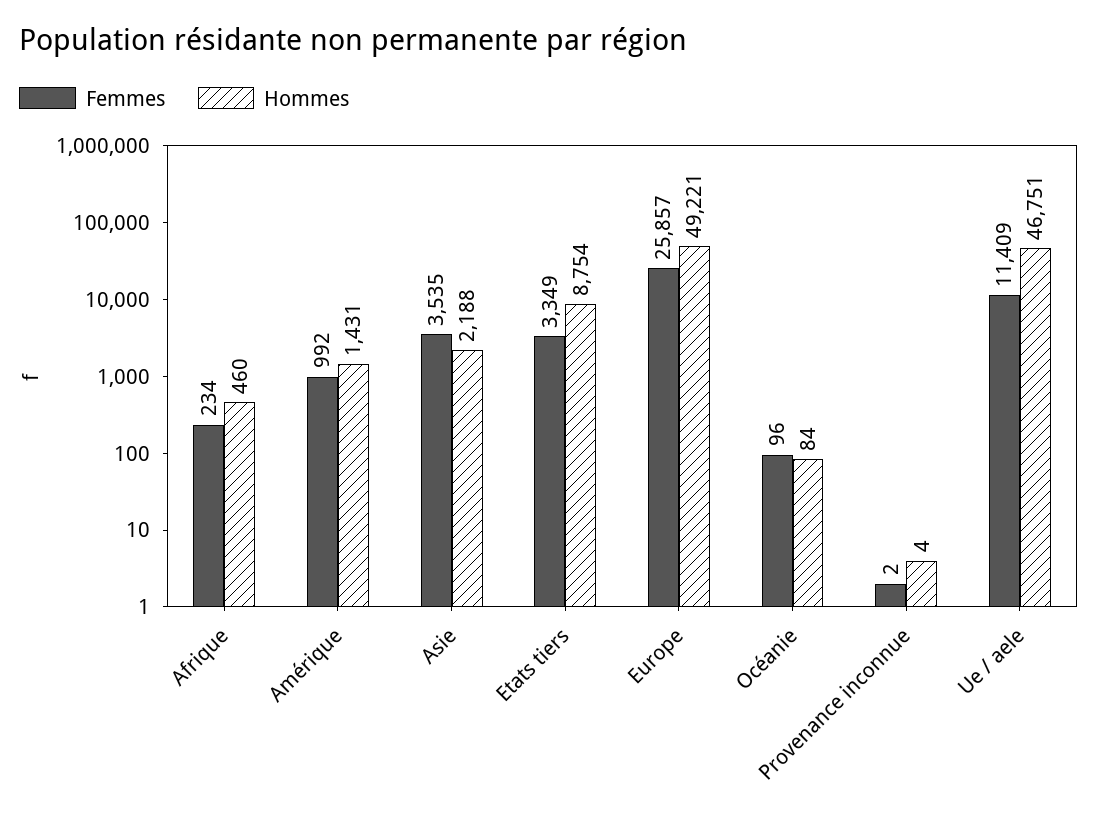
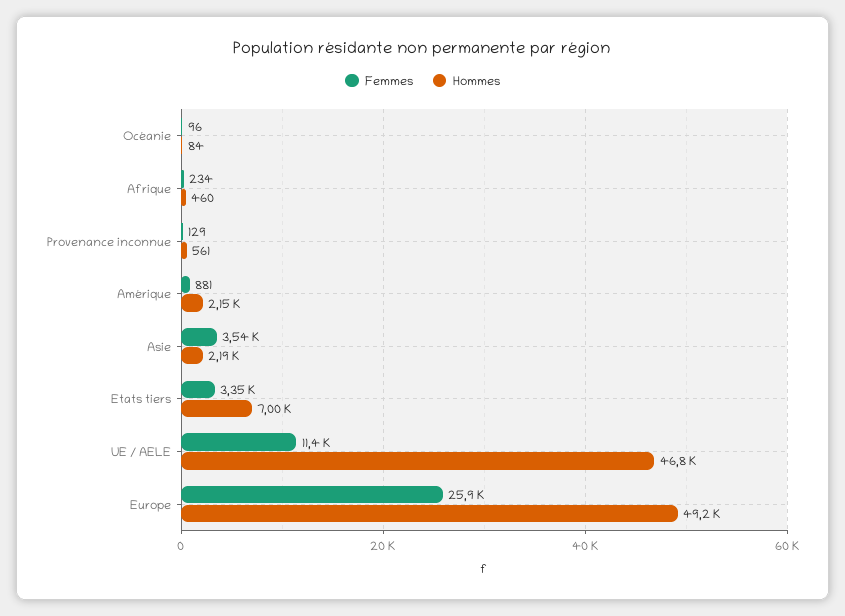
Femmes, Amérique: 992 -> 881
Hommes, Amérique: 1431 -> 2150
Hommes, Etats tiers: 8754 -> 7000
Femmes, Provenance inconnue: 2 -> 129
Hommes, Provenance inconnue: 4 -> 561

